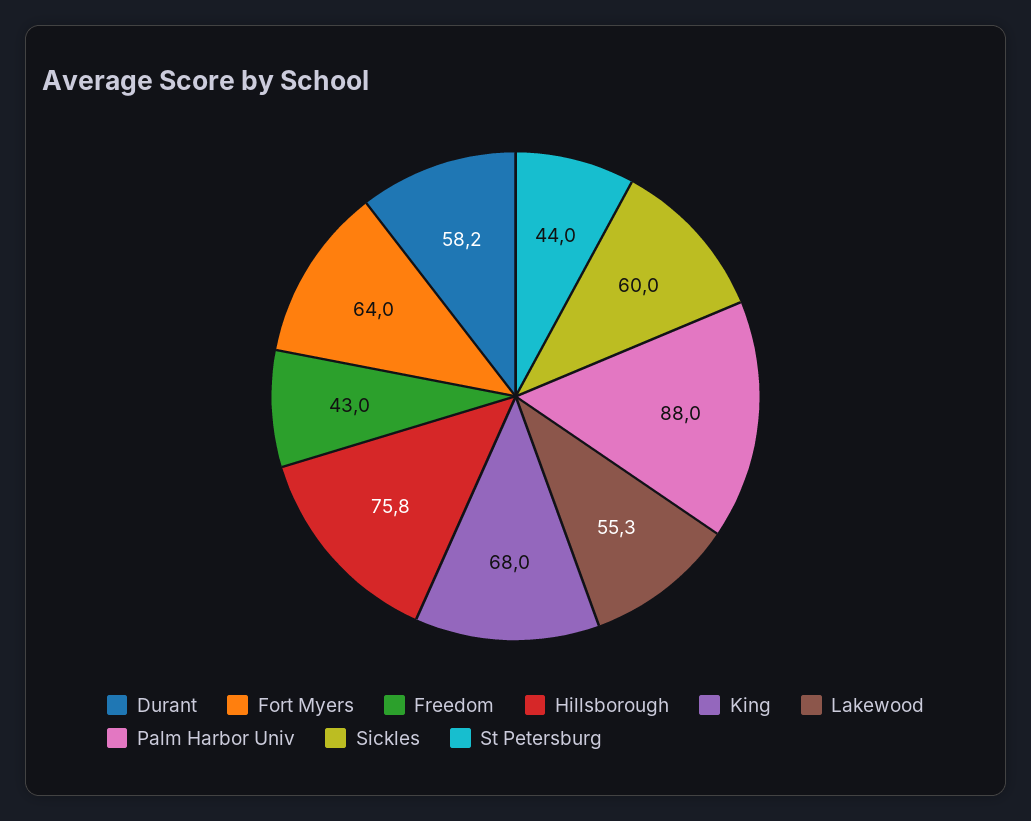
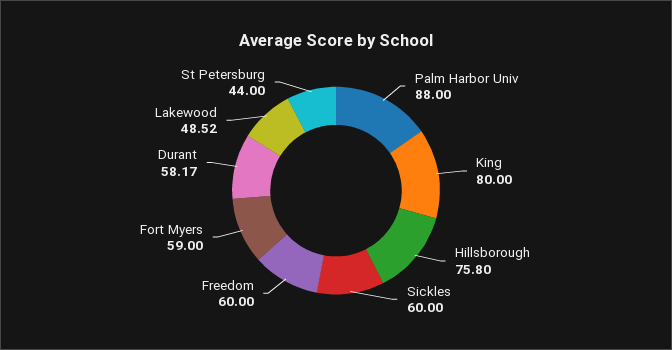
Fort Myers: 64 -> 59
Freedom: 43 -> 60
King: 68 -> 80
Lakewood: 55.3 -> 48.52

